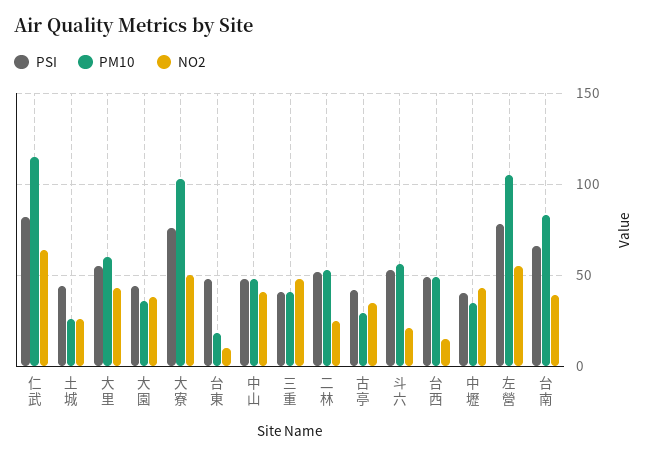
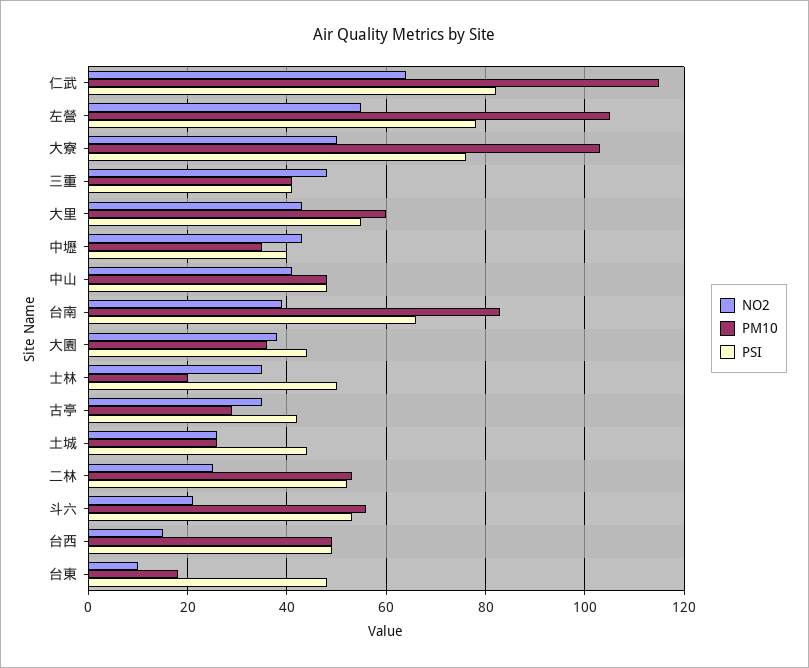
NO2, 士林: none -> 35
PM10, 士林: none -> 20
PSI, 士林: none -> 50

